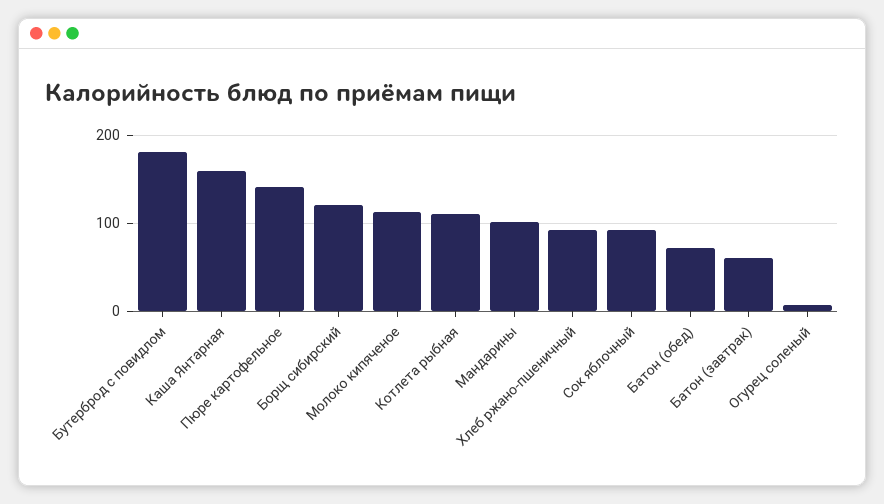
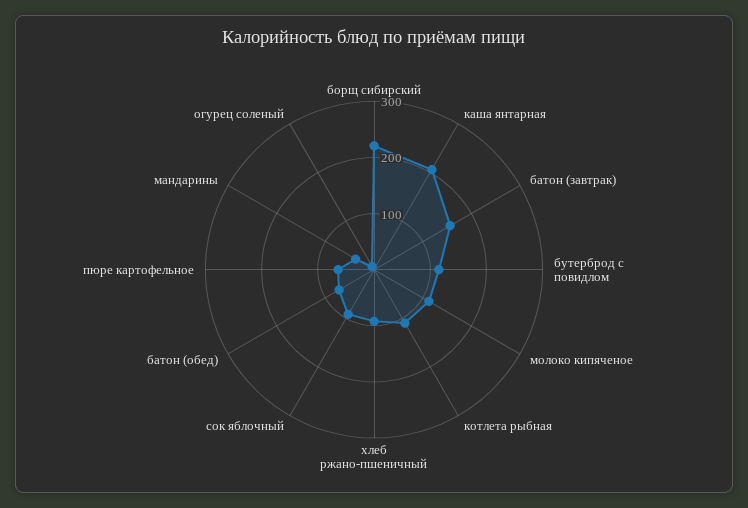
Бутерброд с повидлом: 180 -> 120
Каша Янтарная: 160 -> 200
Пюре картофельное: 140 -> 60
Борщ сибирский: 120 -> 220
Мандарины: 100 -> 40
Батон (завтрак): 60 -> 160

